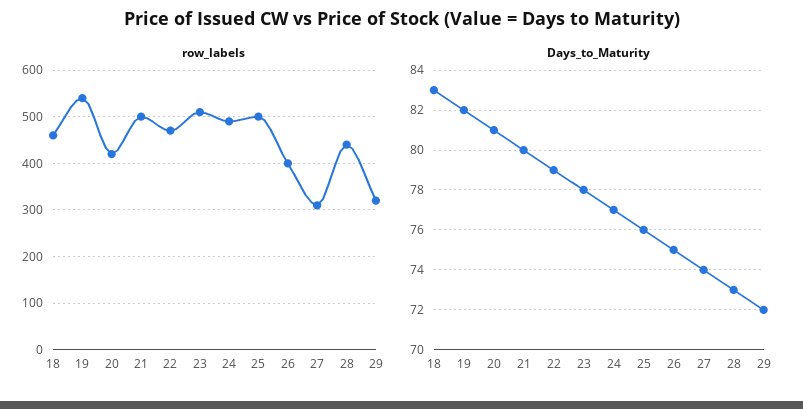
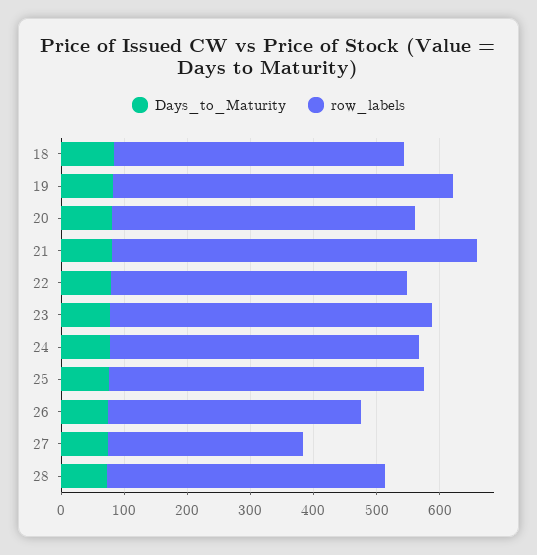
row_labels, 20: 420 -> 480
row_labels, 21: 500 -> 580
row_labels, 29: 320 -> none
Days_to_Maturity, 29: 72 -> none

